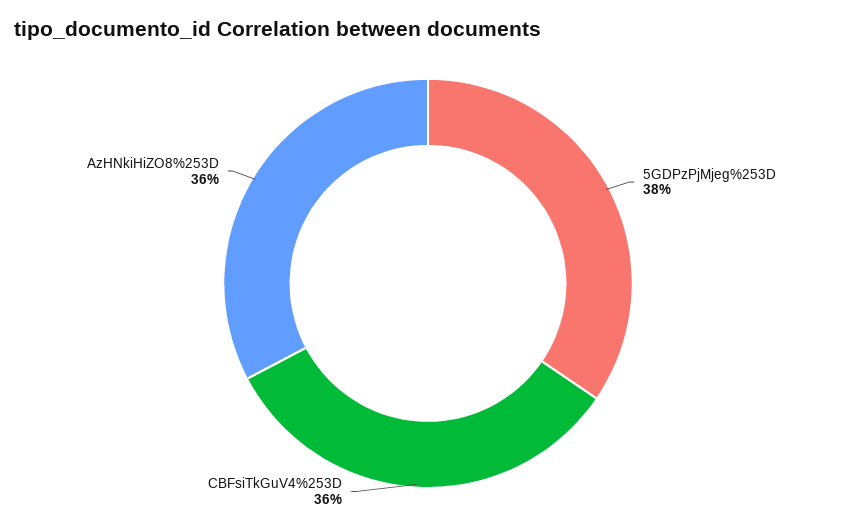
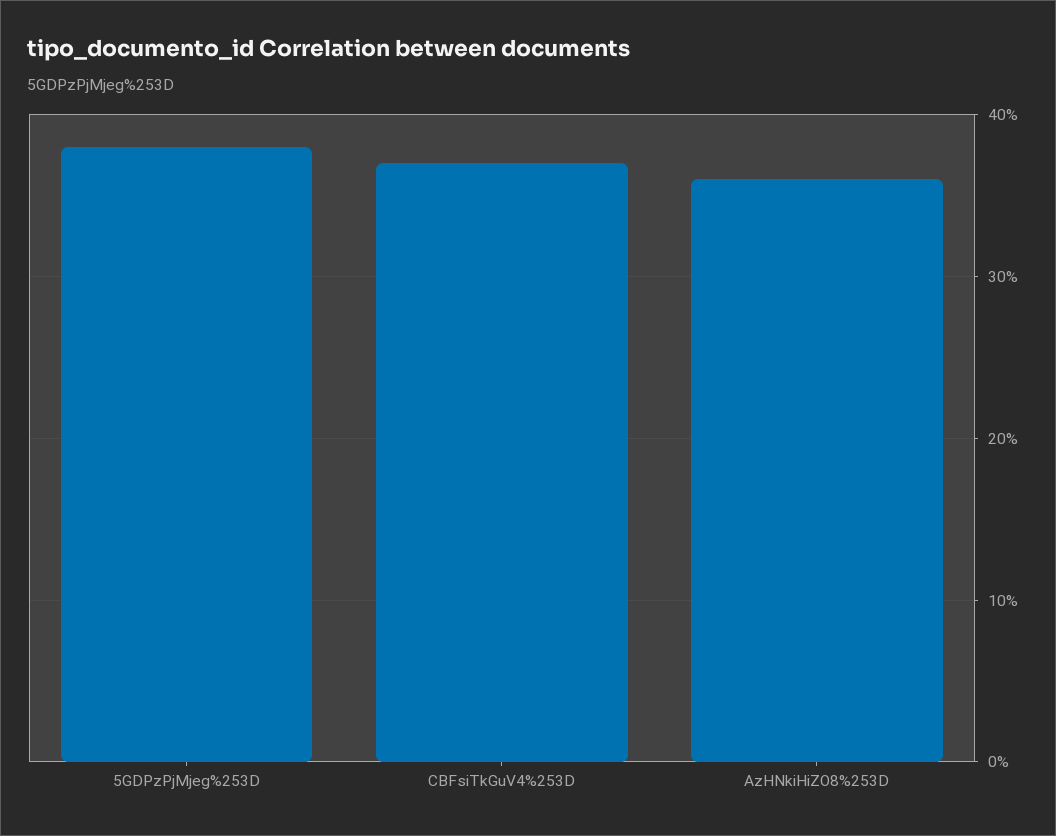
CBFsiTkGuV4%253D: 36 -> 37

